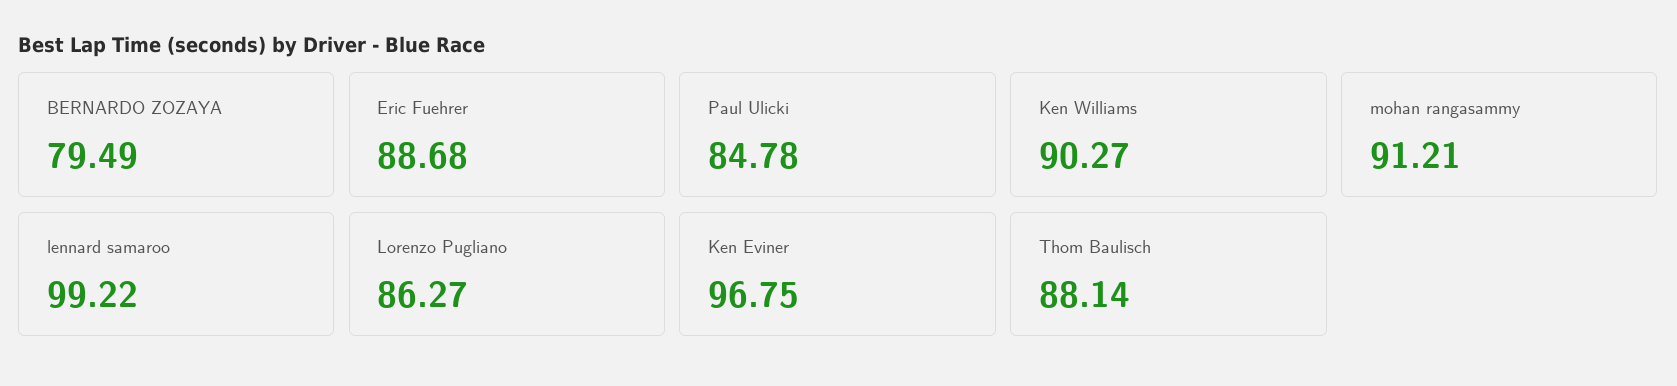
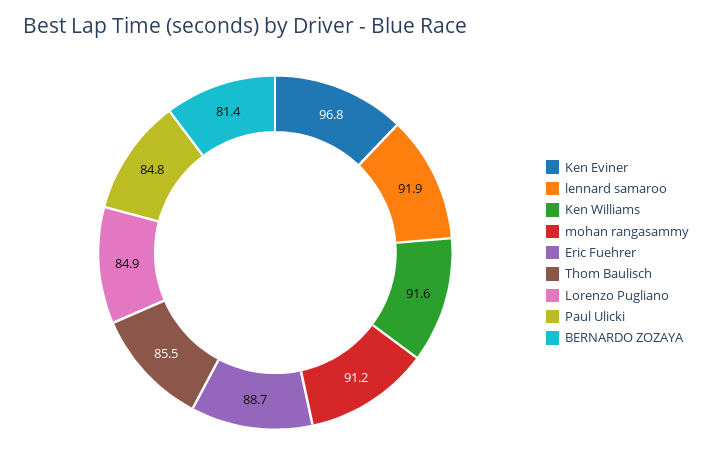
BERNARDO ZOZAYA: 79.49 -> 81.4
Ken Williams: 90.27 -> 91.6
lennard samaroo: 99.22 -> 91.9
Lorenzo Pugliano: 86.27 -> 84.9
Thom Baulisch: 88.14 -> 85.5

